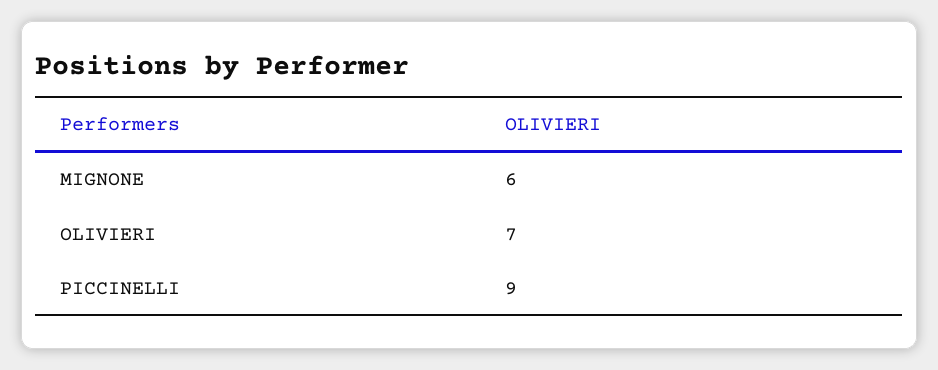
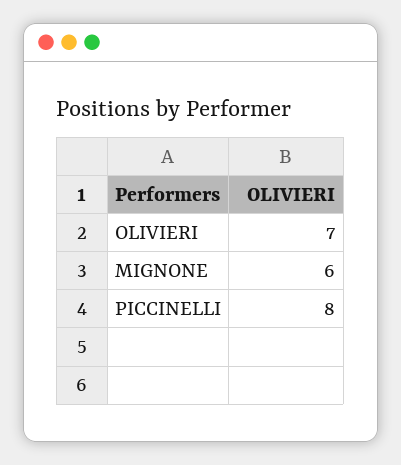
PICCINELLI: 9 -> 8

